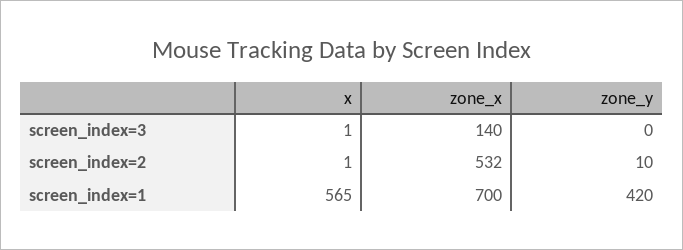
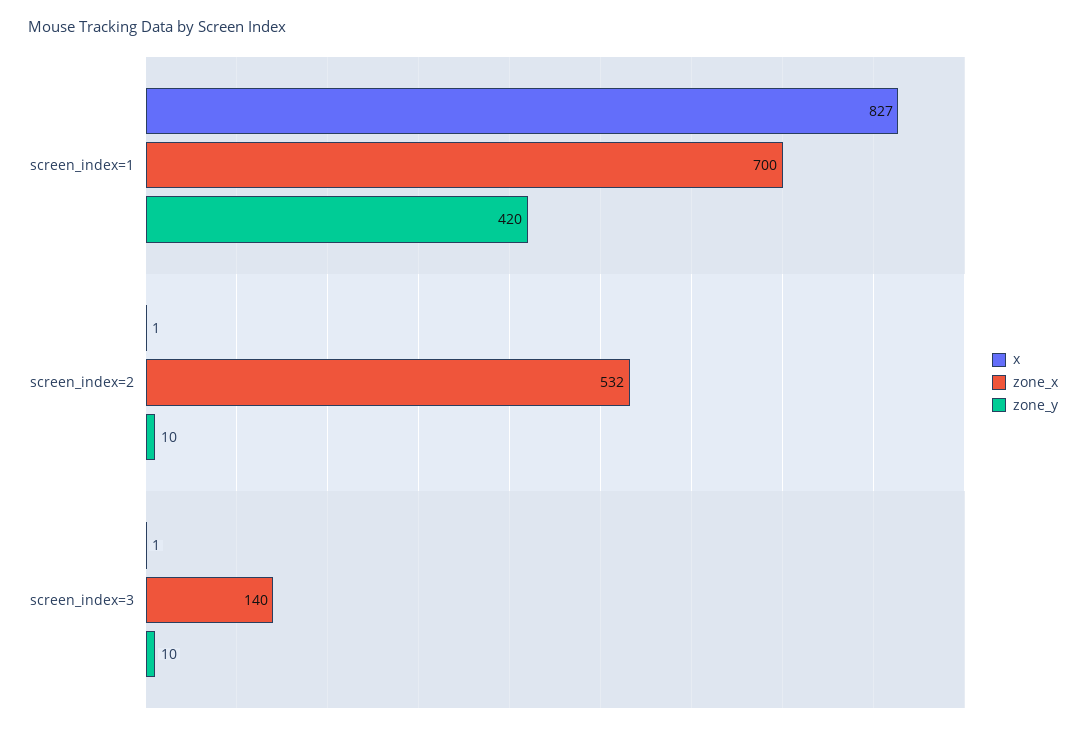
zone_y, screen_index=3: 0 -> 10
x, screen_index=1: 565 -> 827

